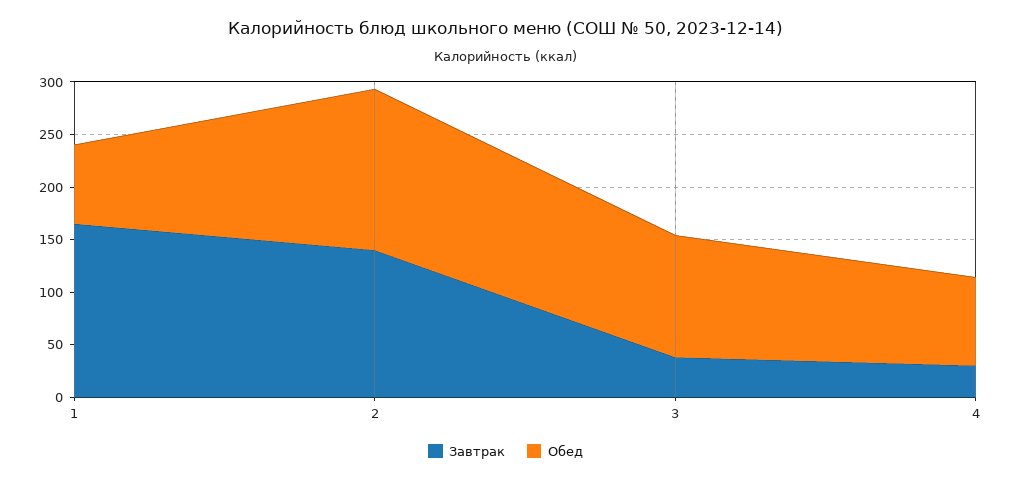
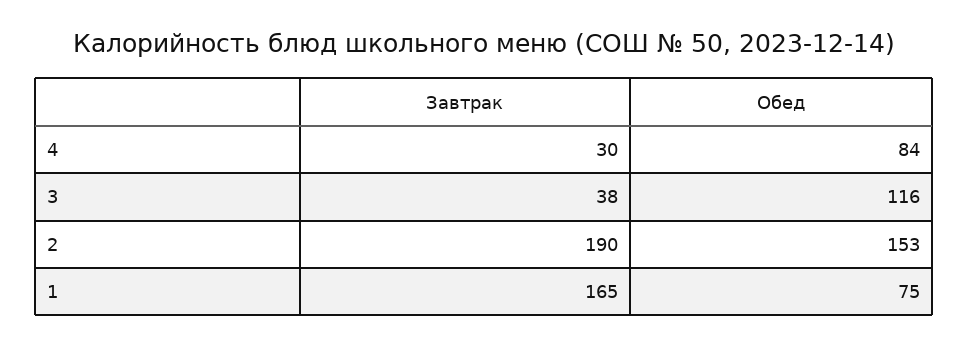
Завтрак, 2: 140 -> 190

